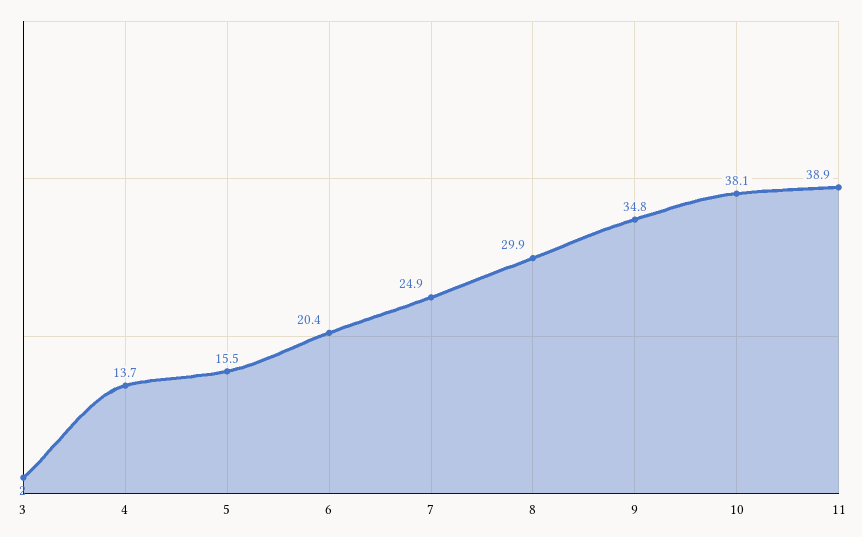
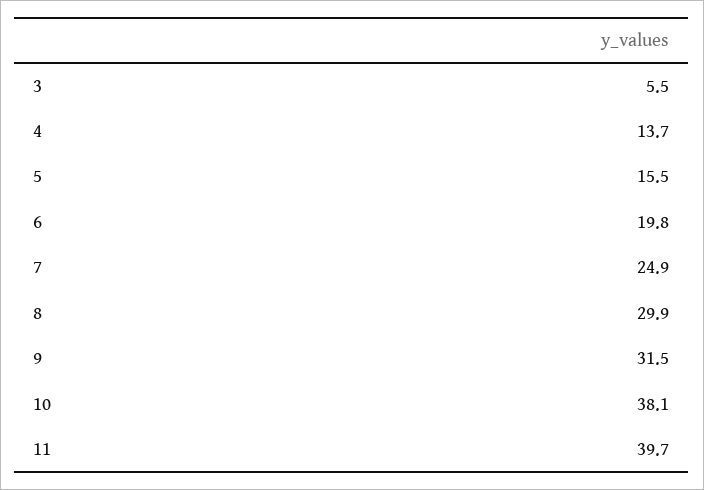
3: 2 -> 5.5
6: 20.4 -> 19.8
9: 34.8 -> 31.5
11: 38.9 -> 39.7

